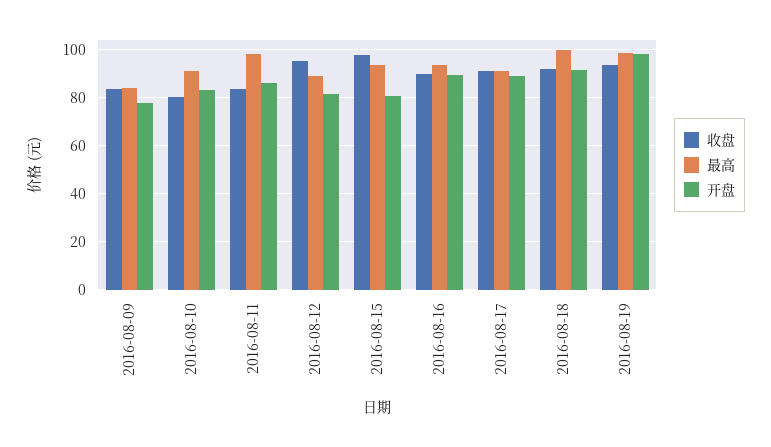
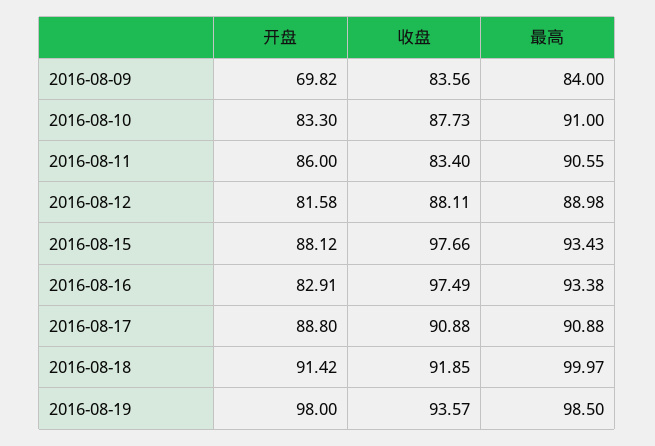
开盘, 2016-08-09: 77.5 -> 69.82
收盘, 2016-08-10: 80 -> 87.73
最高, 2016-08-11: 97.5 -> 90.55
收盘, 2016-08-12: 95 -> 88.11
开盘, 2016-08-15: 80 -> 88.12
收盘, 2016-08-16: 90 -> 97.49
开盘, 2016-08-16: 90 -> 82.91

